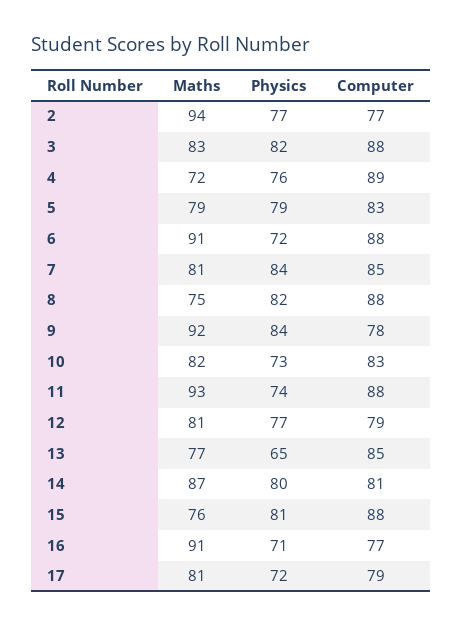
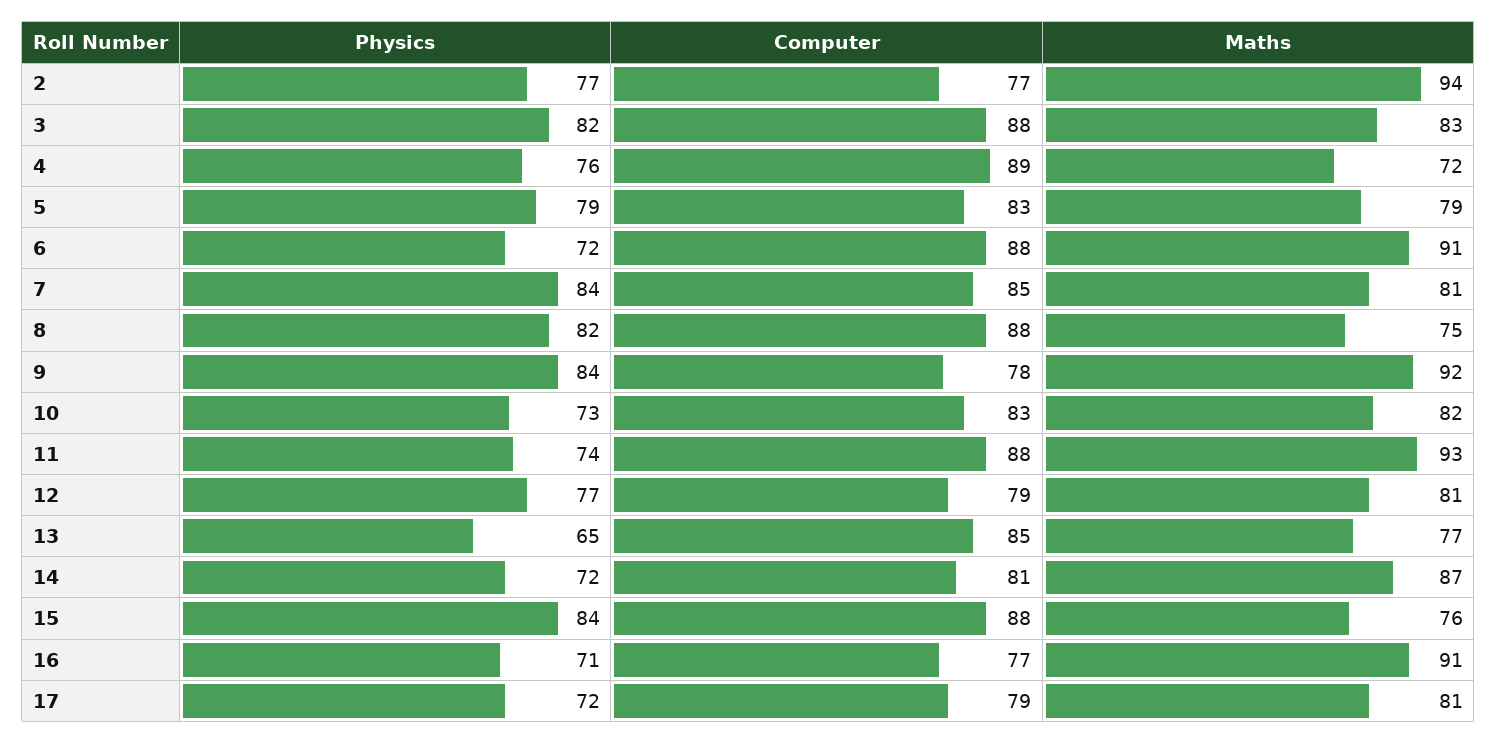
Physics, 14: 80 -> 72
Physics, 15: 81 -> 84

